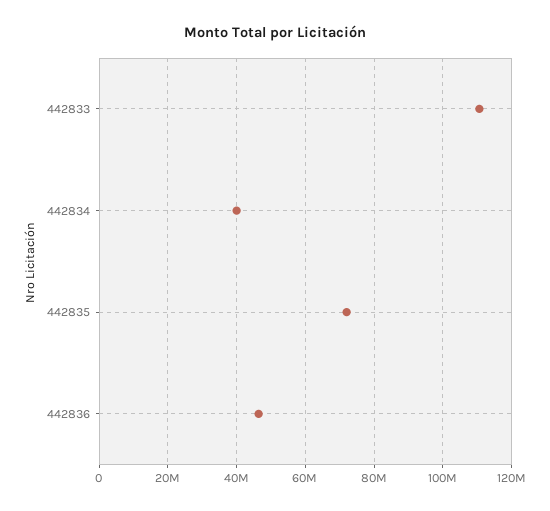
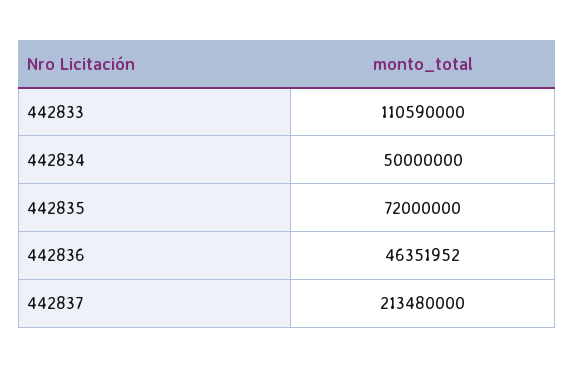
442834: 40000000 -> 50000000
442837: none -> 213480000

